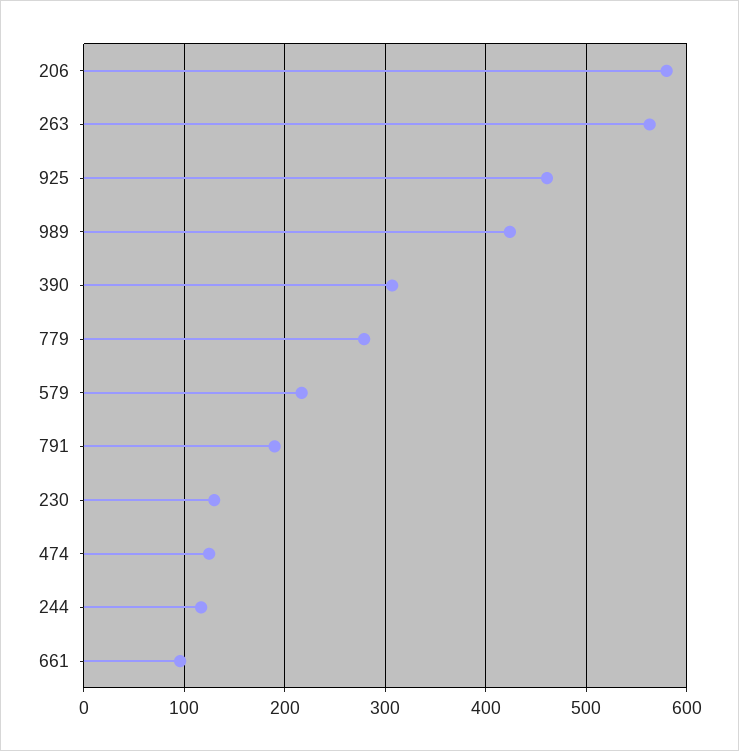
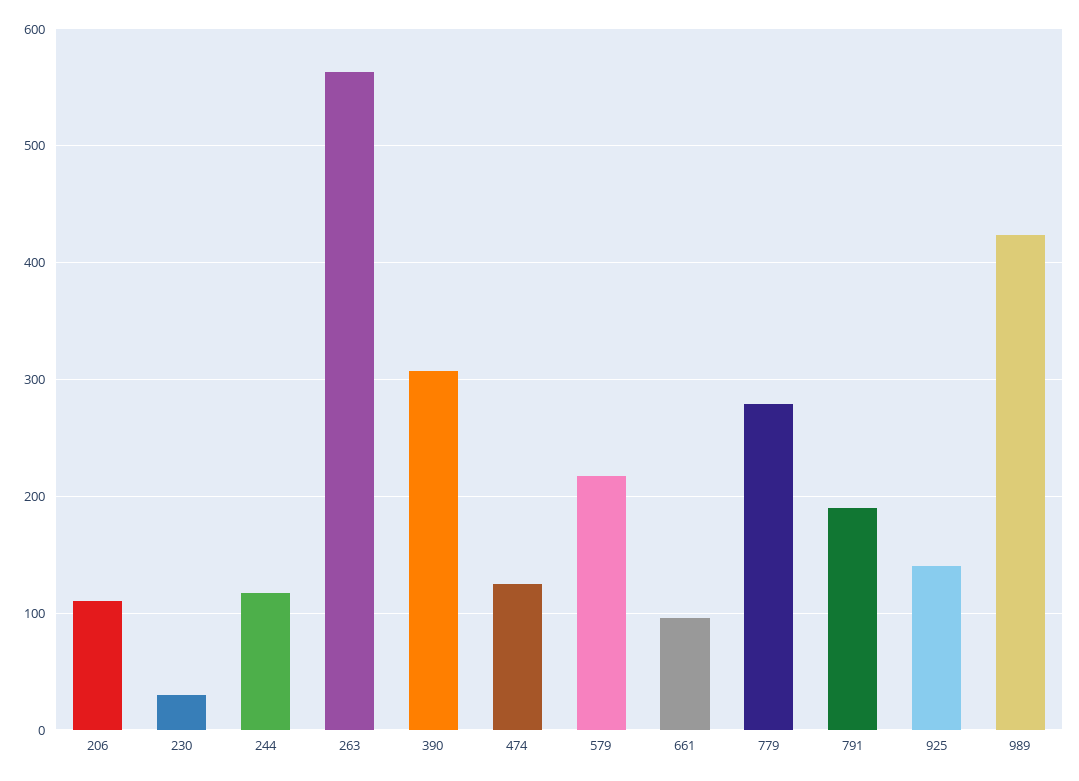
206: 580 -> 110
925: 460 -> 140
230: 130 -> 30

